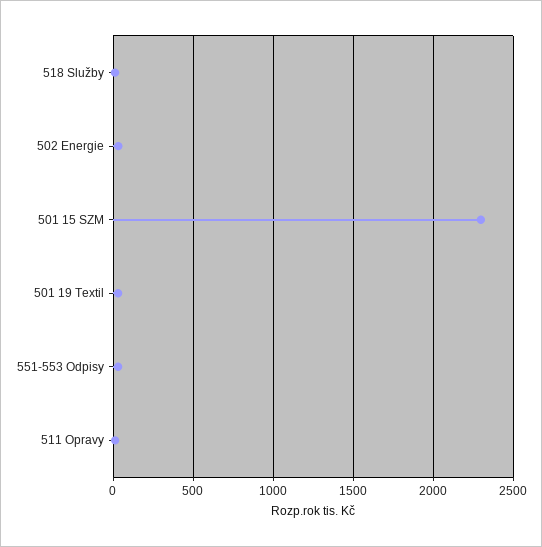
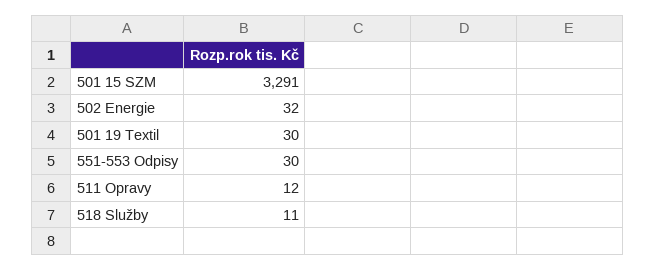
501 15 SZM: 2300 -> 3291

